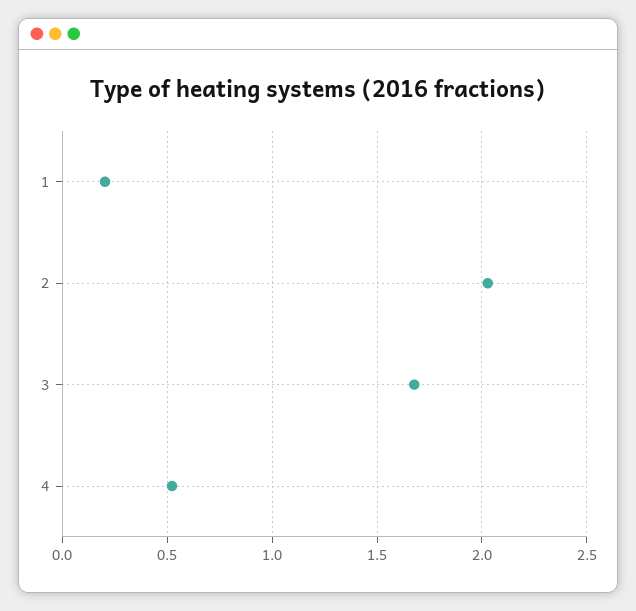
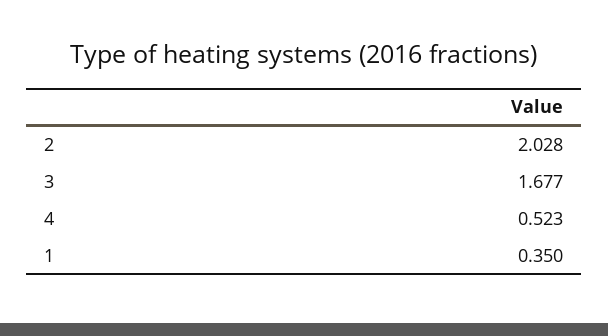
1: 0.2 -> 0.35

